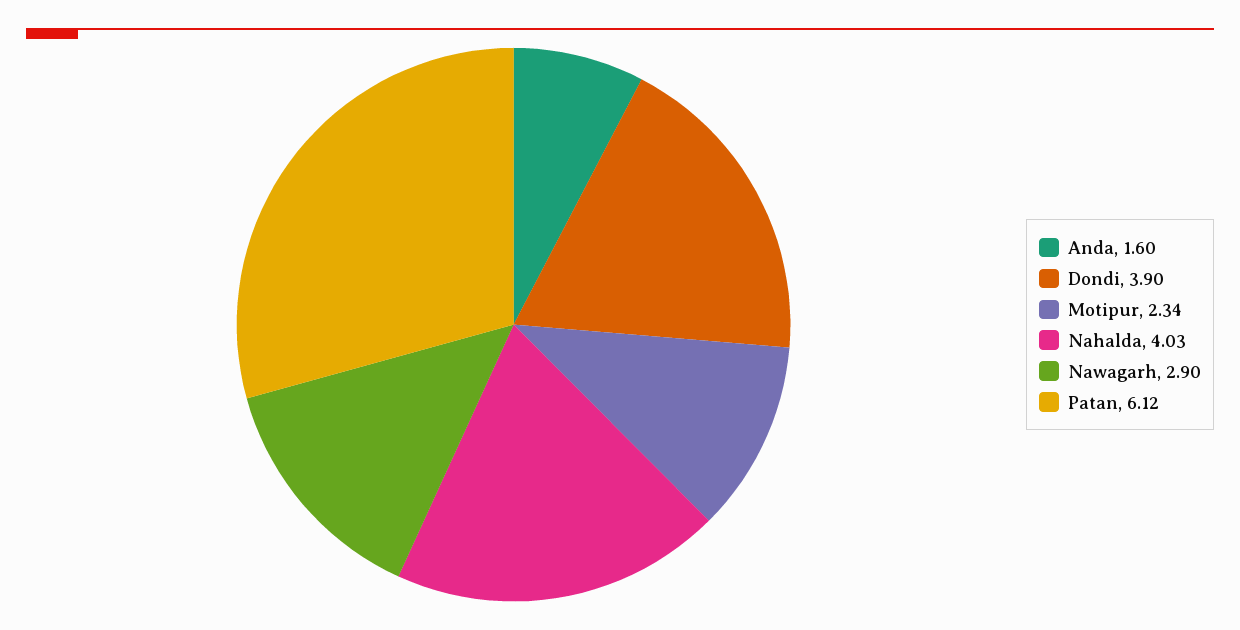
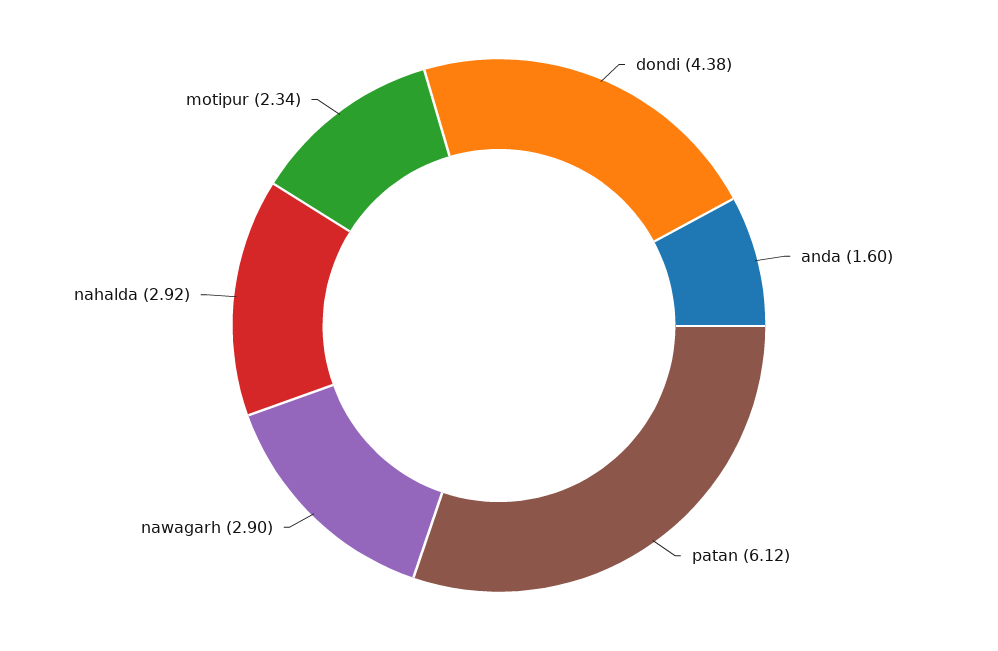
Dondi: 3.9 -> 4.38
Nahalda: 4.03 -> 2.92

